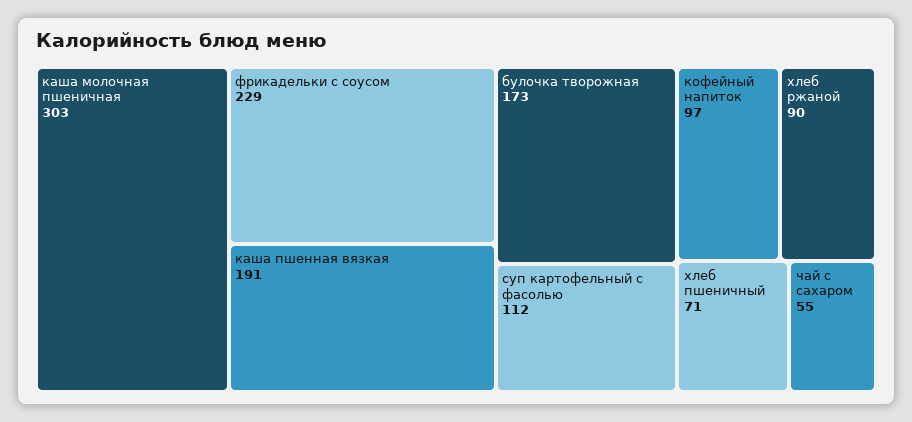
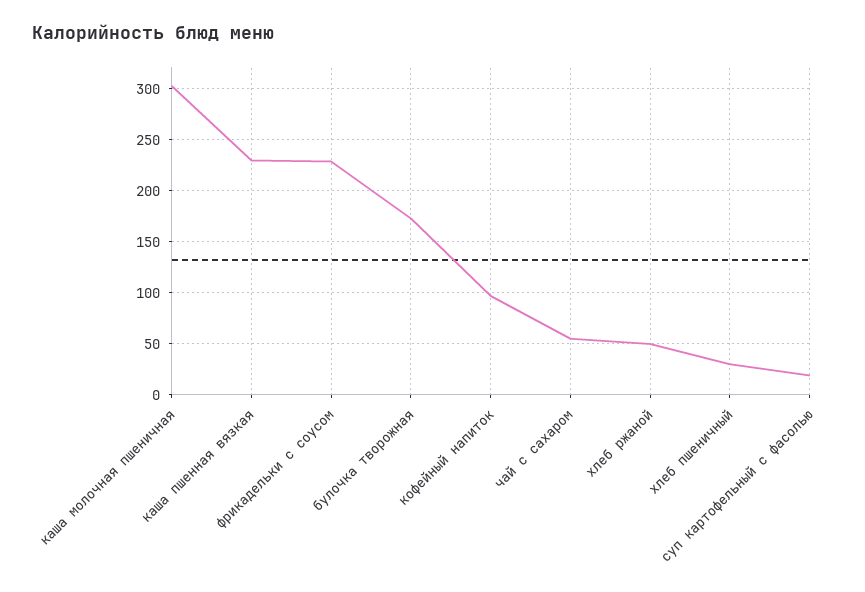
каша пшенная вязкая: 191 -> 230
суп картофельный с фасолью: 112 -> 20
хлеб ржаной: 90 -> 50
хлеб пшеничный: 71 -> 30

